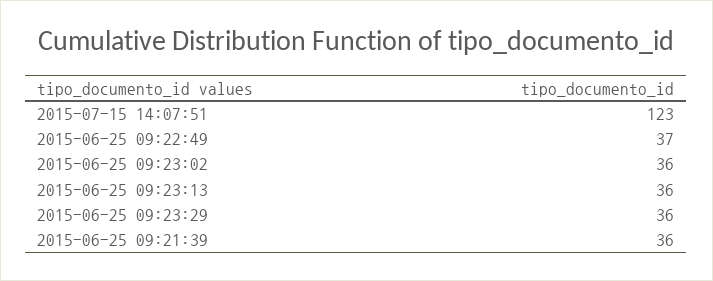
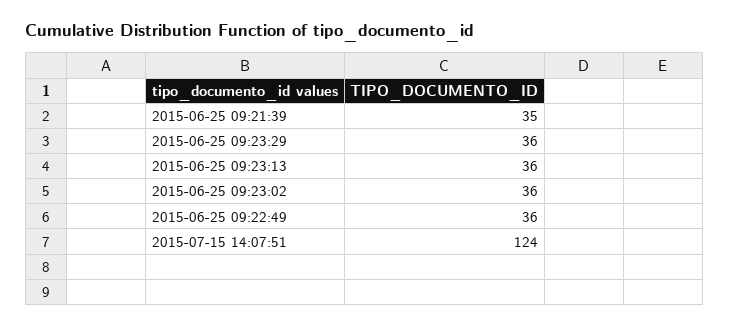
2015-07-15 14:07:51: 123 -> 124
2015-06-25 09:22:49: 37 -> 36
2015-06-25 09:21:39: 36 -> 35

